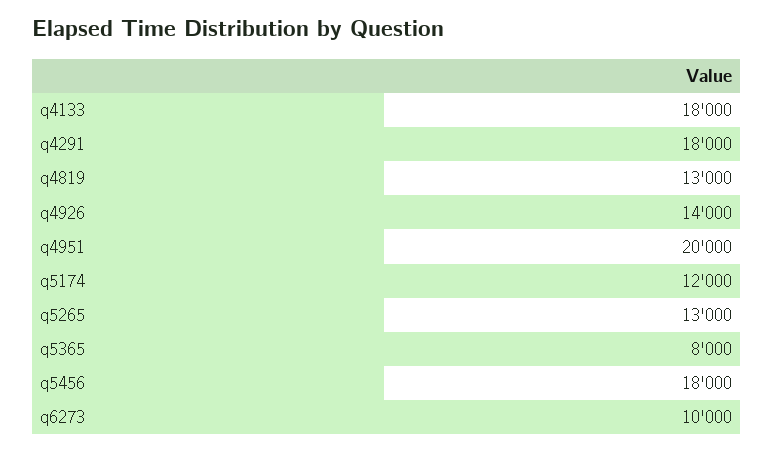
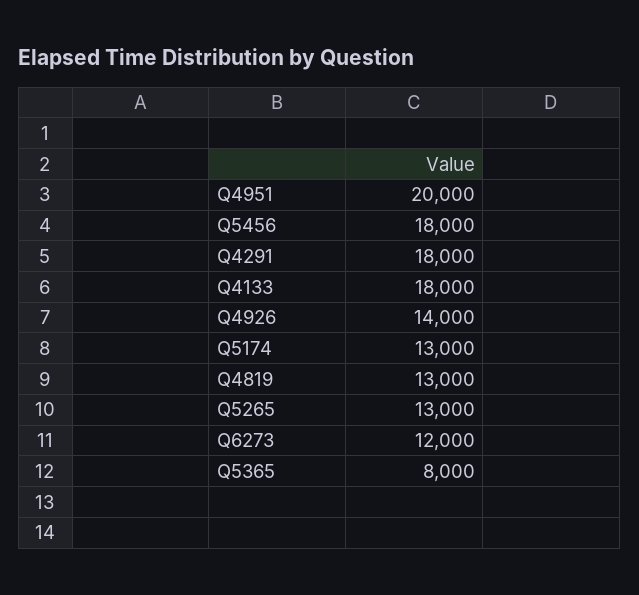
q5174: 12000 -> 13000
q6273: 10000 -> 12000

